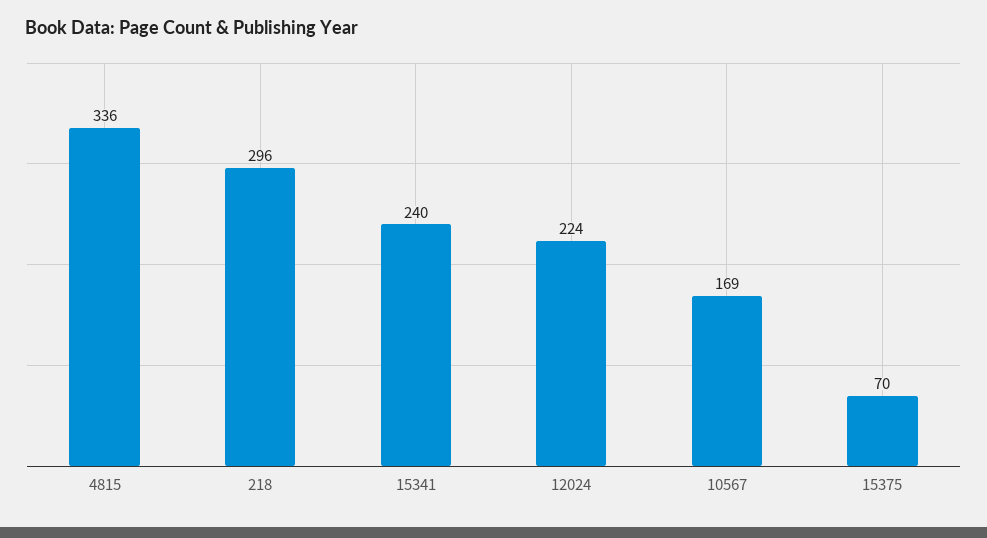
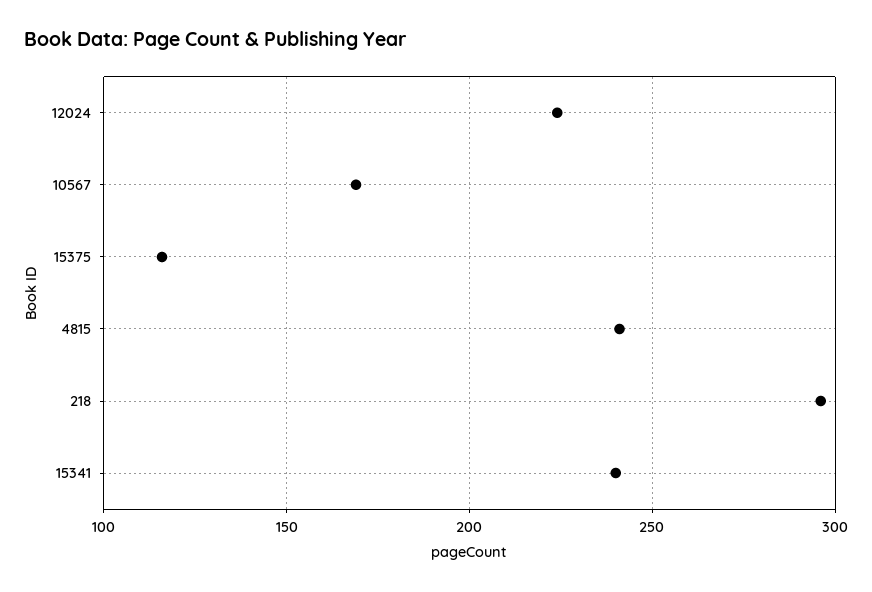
4815: 336 -> 240
15375: 70 -> 115

